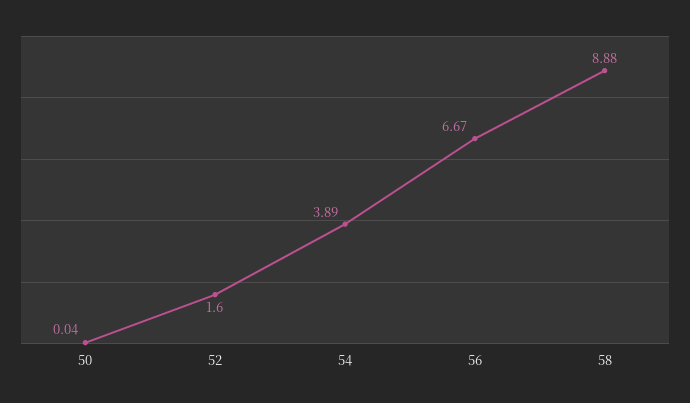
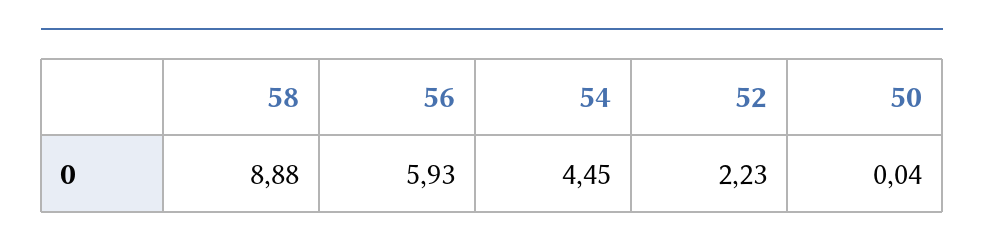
52: 1.6 -> 2.23
54: 3.89 -> 4.45
56: 6.67 -> 5.93

